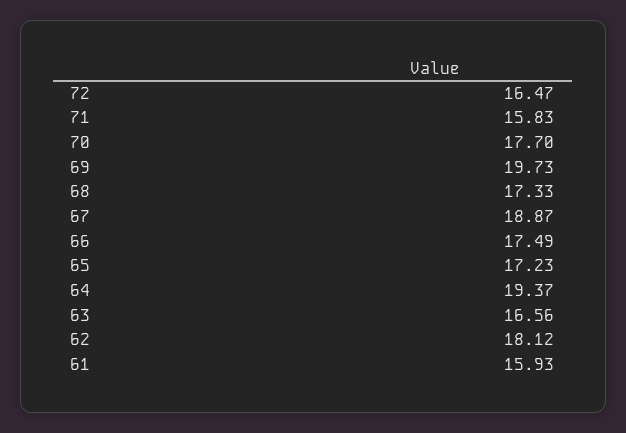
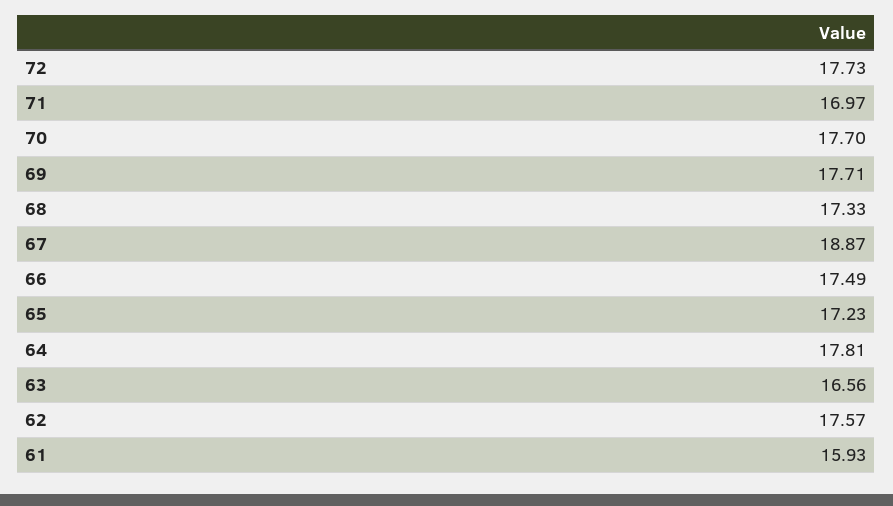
72: 16.47 -> 17.73
71: 15.83 -> 16.97
69: 19.73 -> 17.71
64: 19.37 -> 17.81
62: 18.12 -> 17.57

